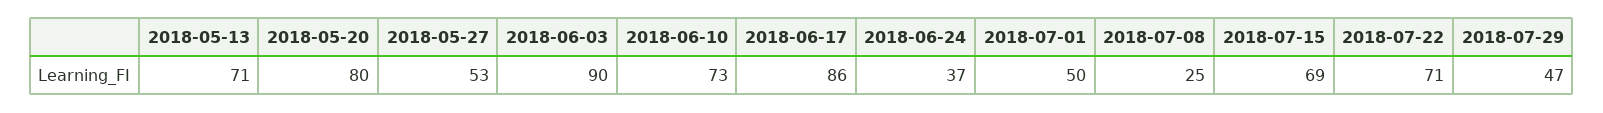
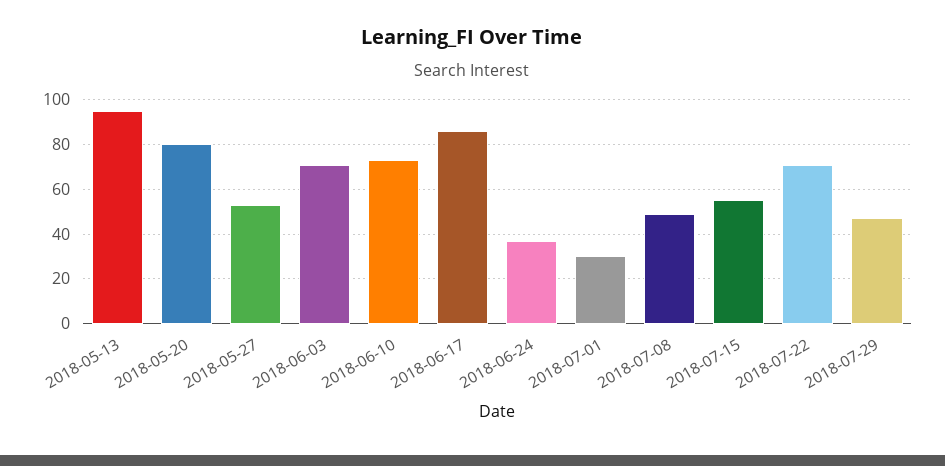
2018-05-13: 71 -> 95
2018-06-03: 90 -> 70
2018-07-01: 50 -> 30
2018-07-08: 25 -> 50
2018-07-15: 69 -> 55

